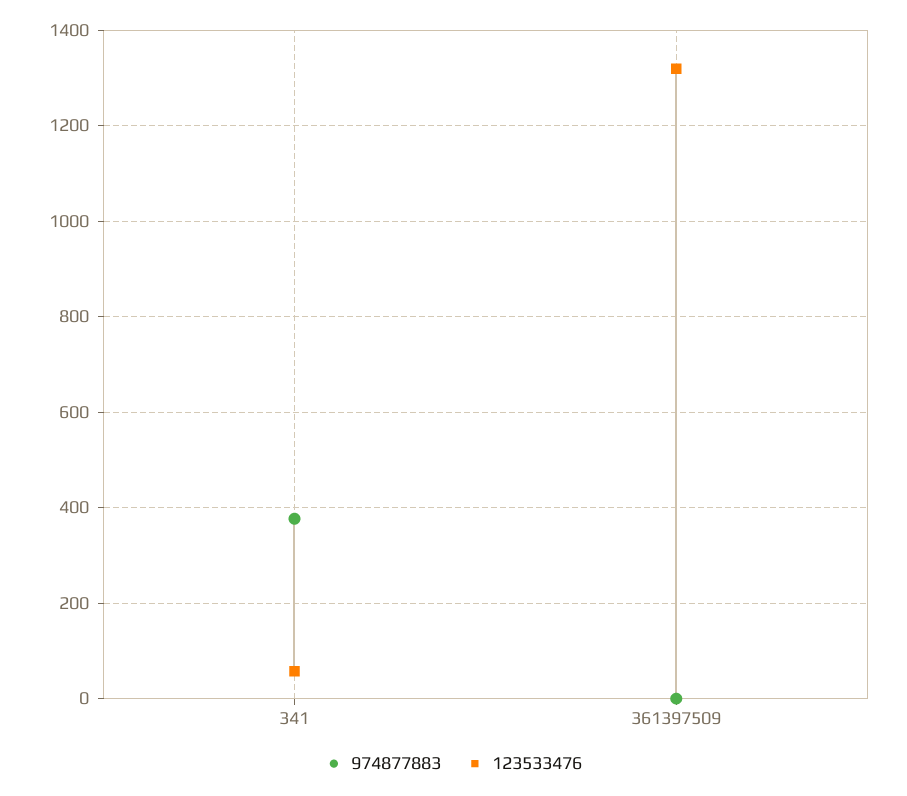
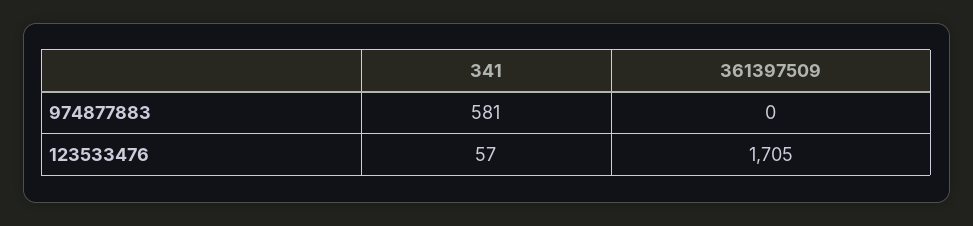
974877883, 341: 380 -> 581
123533476, 361397509: 1320 -> 1705

